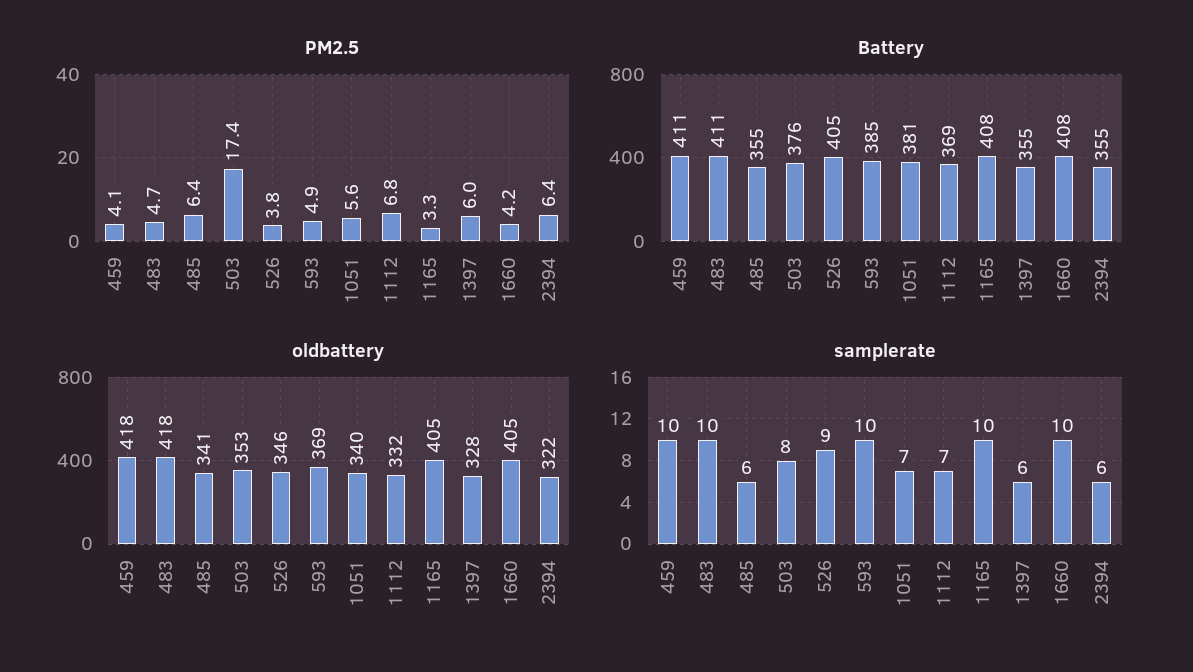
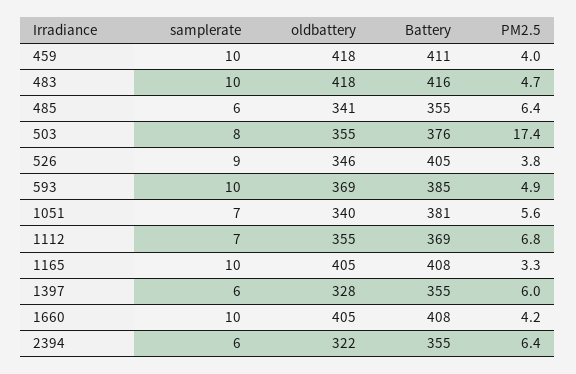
PM2.5, 459: 4.1 -> 4
Battery, 483: 411 -> 416
oldbattery, 503: 353 -> 355
oldbattery, 1112: 332 -> 355

